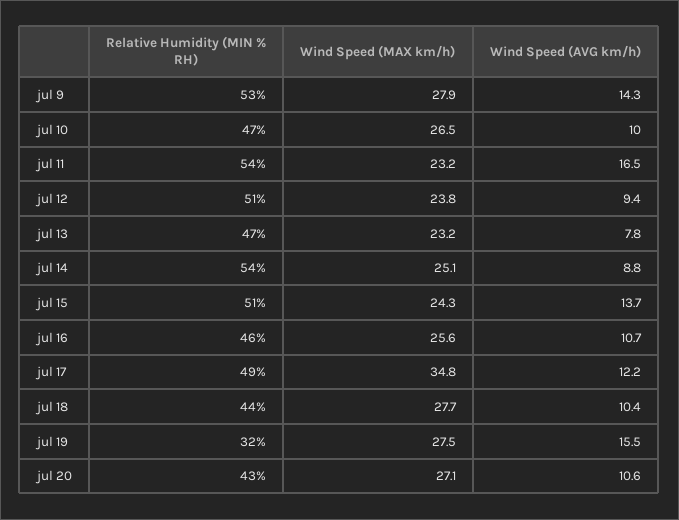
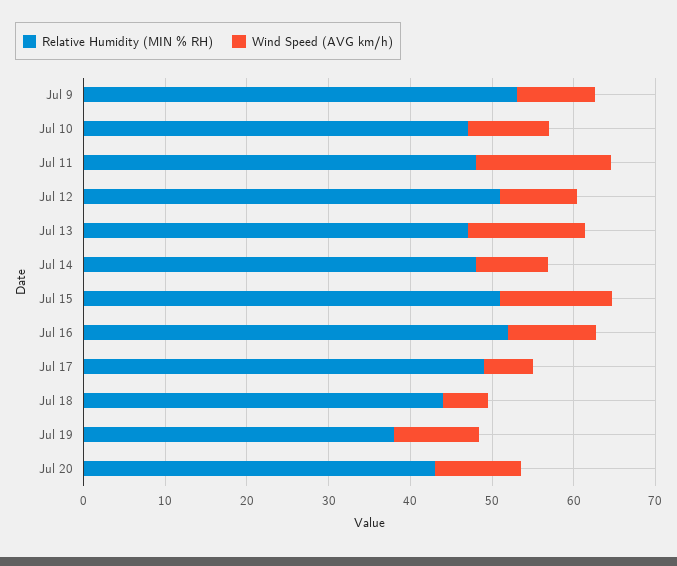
Wind Speed (MAX km/h), jul 9: 27.9 -> none
Wind Speed (AVG km/h), jul 9: 14.3 -> 10
Wind Speed (MAX km/h), jul 10: 26.5 -> none
Relative Humidity (MIN % RH), jul 11: 54 -> 48
Wind Speed (MAX km/h), jul 11: 23.2 -> none
Wind Speed (MAX km/h), jul 12: 23.8 -> none
Wind Speed (MAX km/h), jul 13: 23.2 -> none
Wind Speed (AVG km/h), jul 13: 7.8 -> 14
Relative Humidity (MIN % RH), jul 14: 54 -> 48
Wind Speed (MAX km/h), jul 14: 25.1 -> none
Wind Speed (MAX km/h), jul 15: 24.3 -> none
Relative Humidity (MIN % RH), jul 16: 46 -> 52
Wind Speed (MAX km/h), jul 16: 25.6 -> none
Wind Speed (MAX km/h), jul 17: 34.8 -> none
Wind Speed (AVG km/h), jul 17: 12.2 -> 6
Wind Speed (MAX km/h), jul 18: 27.7 -> none
Wind Speed (AVG km/h), jul 18: 10.4 -> 6
Relative Humidity (MIN % RH), jul 19: 32 -> 38
Wind Speed (MAX km/h), jul 19: 27.5 -> none
Wind Speed (AVG km/h), jul 19: 15.5 -> 10
Wind Speed (MAX km/h), jul 20: 27.1 -> none

